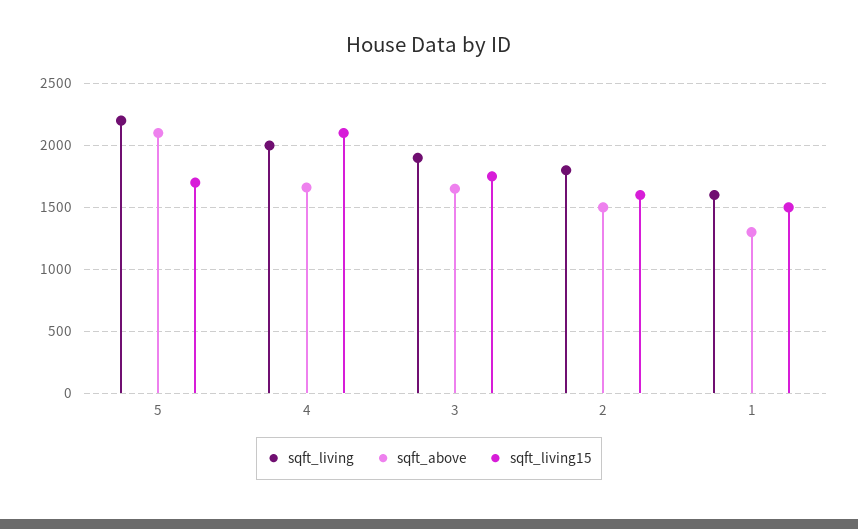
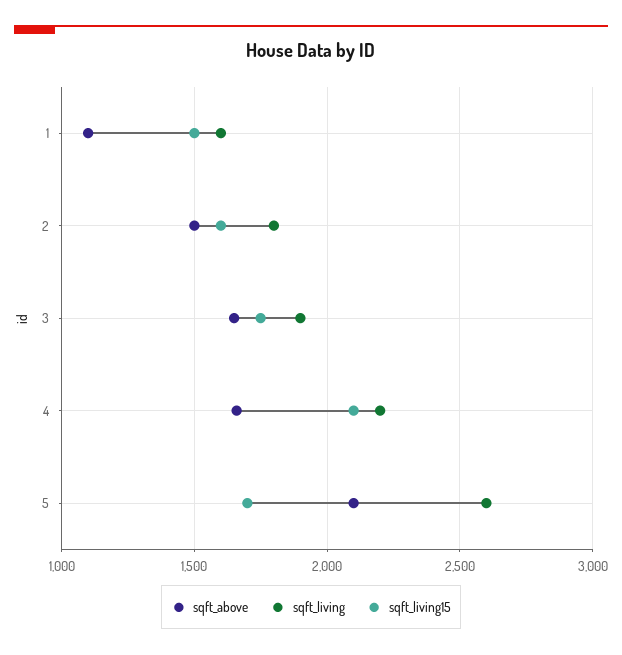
sqft_living, 5: 2200 -> 2600
sqft_living, 4: 2000 -> 2200
sqft_above, 1: 1300 -> 1100

